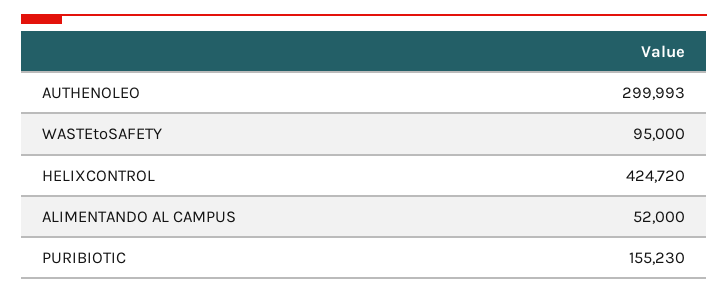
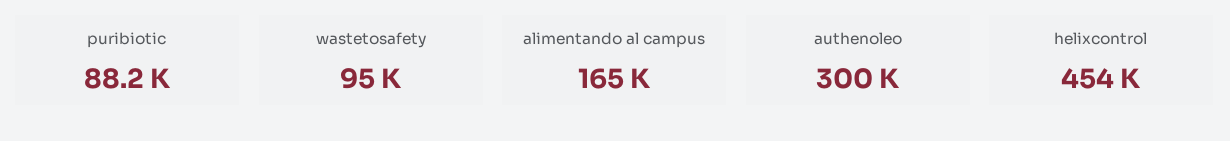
HELIXCONTROL: 424720 -> 454000
ALIMENTANDO AL CAMPUS: 52000 -> 165000
PURIBIOTIC: 155230 -> 88200

